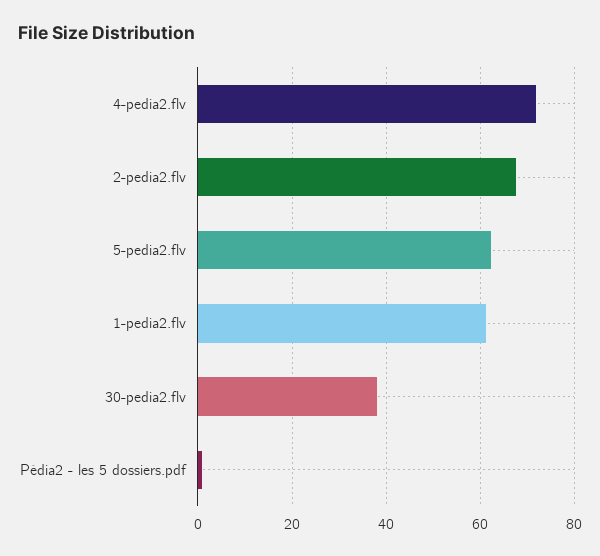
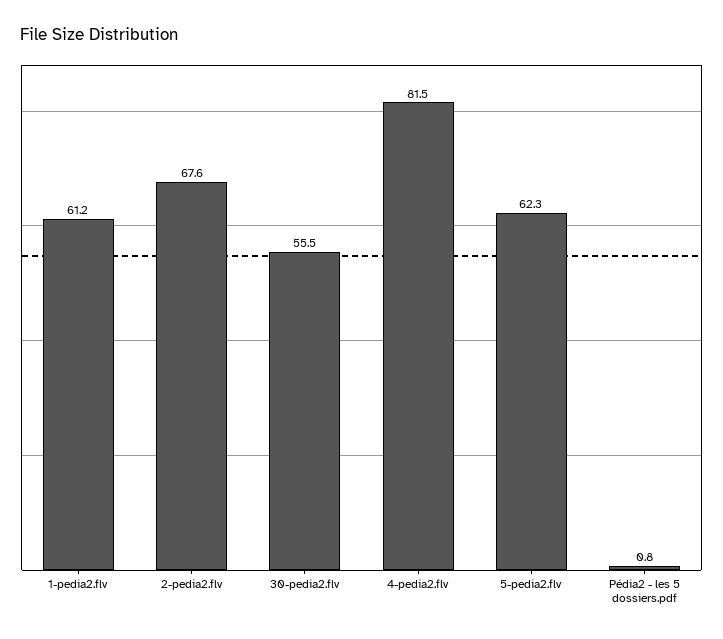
4-pedia2.flv: 72 -> 81.5
30-pedia2.flv: 38 -> 55.5

